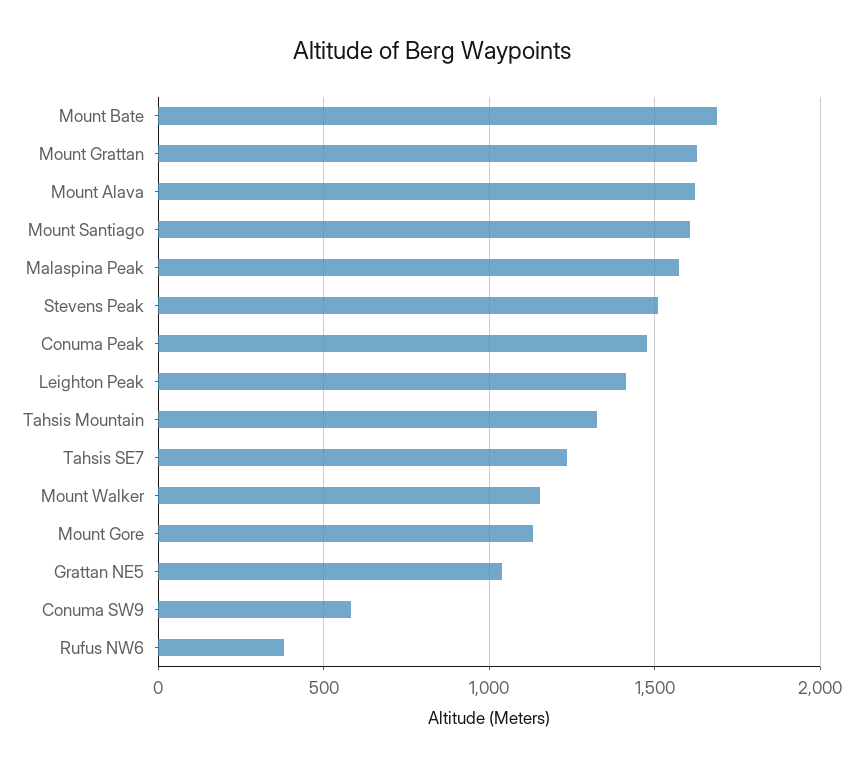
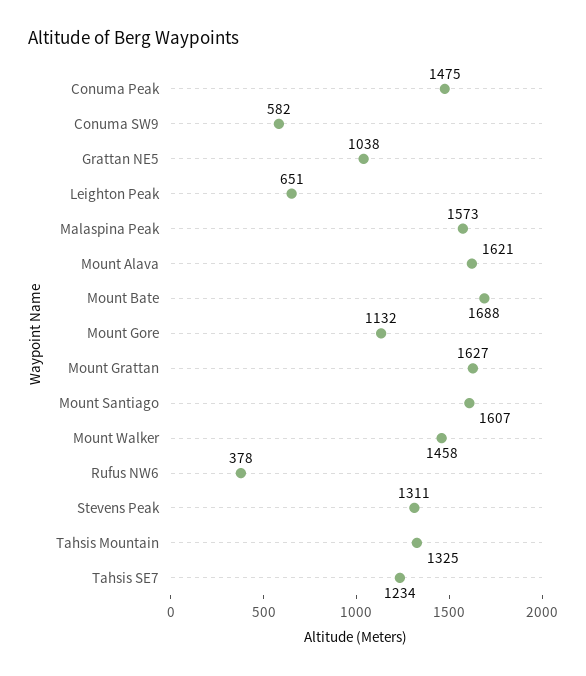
Stevens Peak: 1500 -> 1311
Leighton Peak: 1400 -> 651
Mount Walker: 1150 -> 1458

